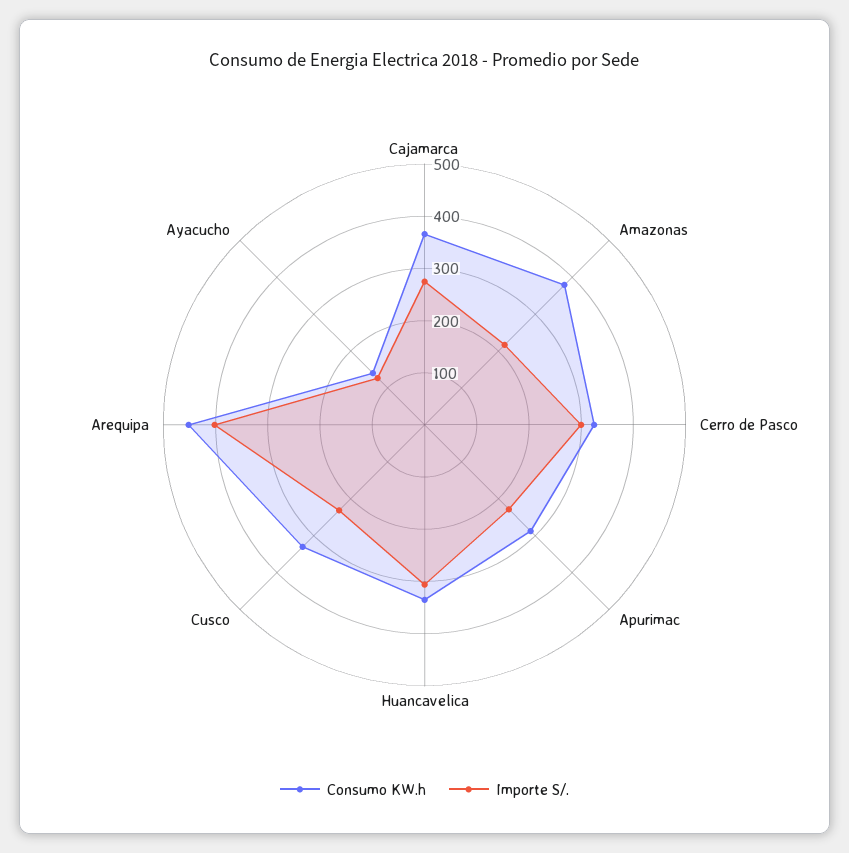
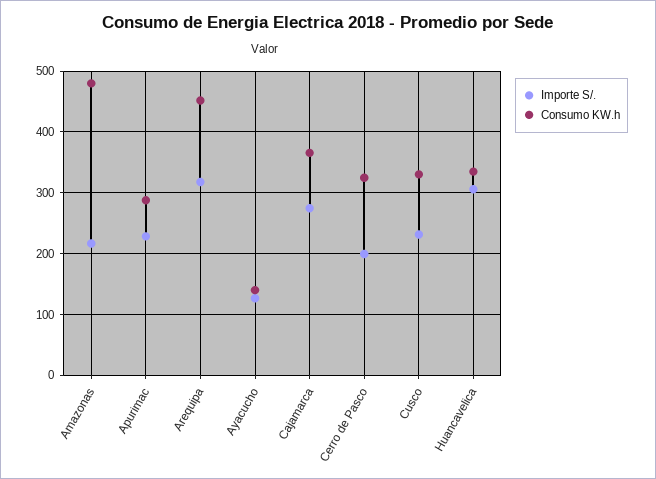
Consumo KW.h, Amazonas: 380 -> 480
Importe S/., Cerro de Pasco: 300 -> 200
Importe S/., Arequipa: 400 -> 320

